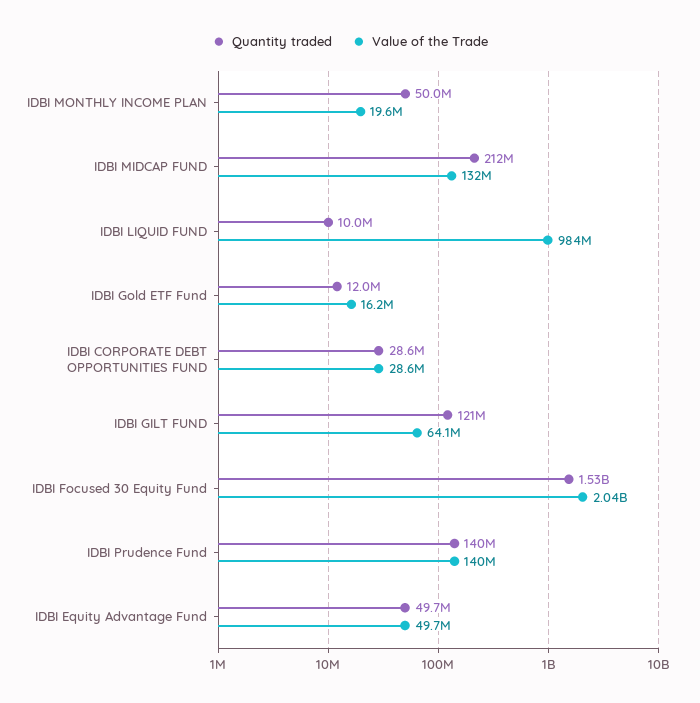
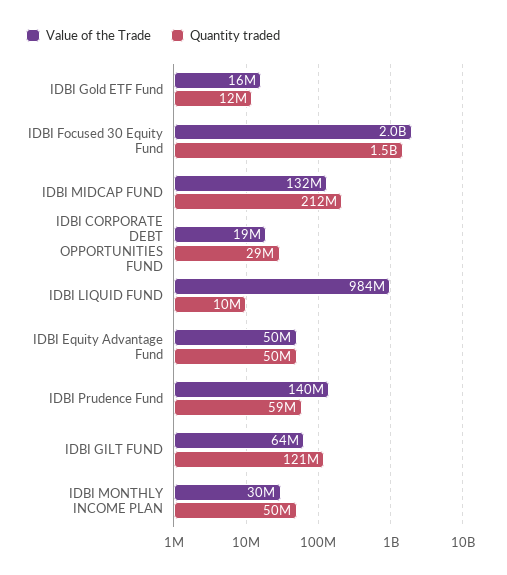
Value of the Trade, IDBI MONTHLY INCOME PLAN: 19600000 -> 30000000
Value of the Trade, IDBI CORPORATE DEBT OPPORTUNITIES FUND: 28600000 -> 19000000
Quantity traded, IDBI Prudence Fund: 140000000 -> 59000000

